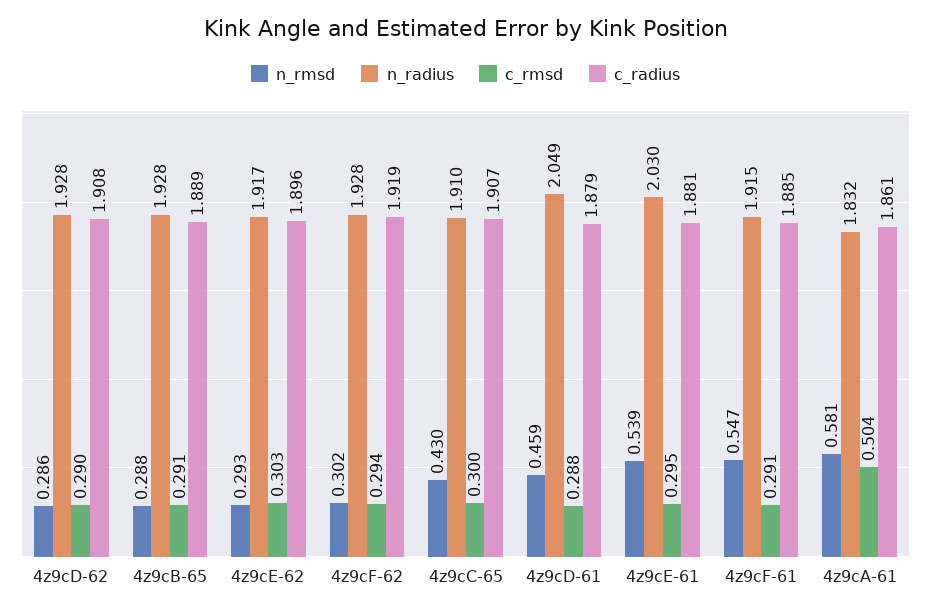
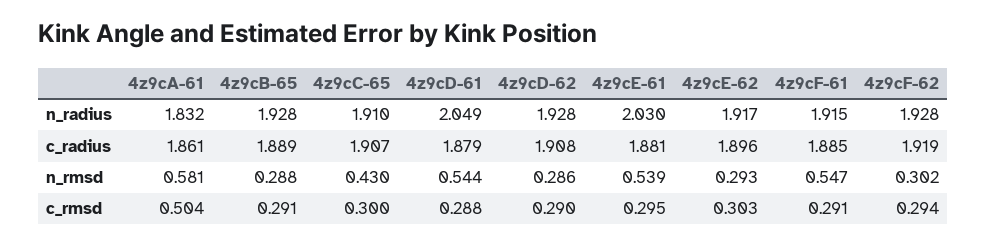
n_rmsd, 4z9cD-61: 0.459 -> 0.544

